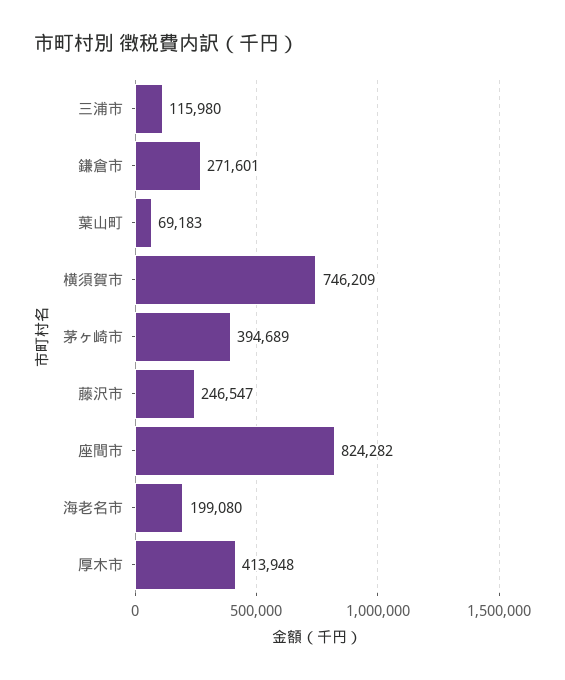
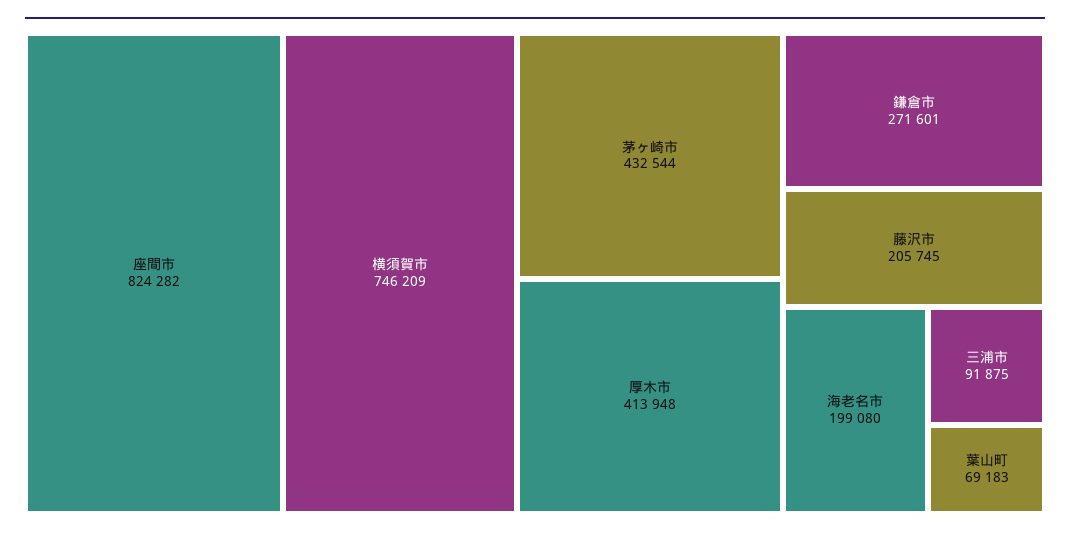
三浦市: 115980 -> 91875
茅ヶ崎市: 394689 -> 432544
藤沢市: 246547 -> 205745

